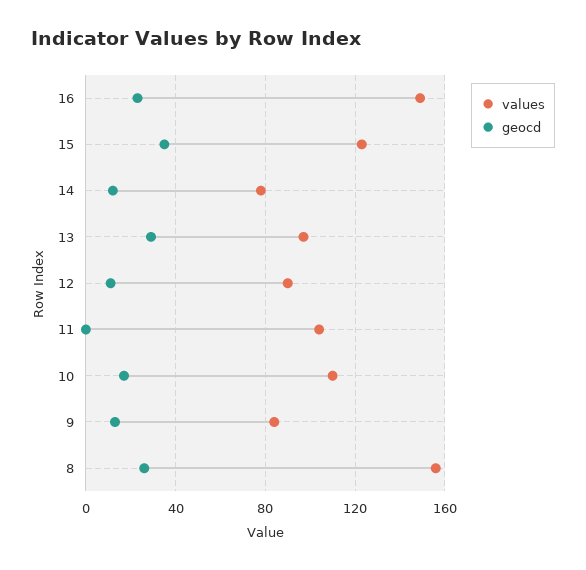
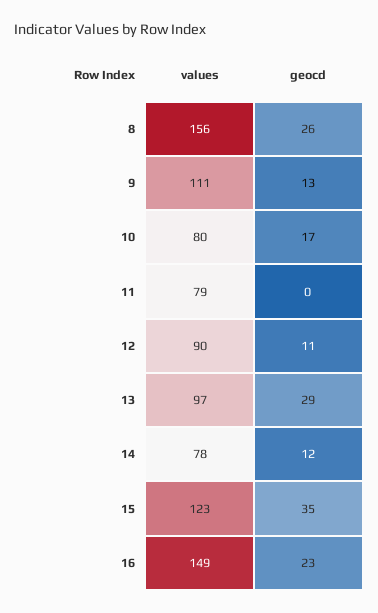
values, 11: 105 -> 79
values, 10: 110 -> 80
values, 9: 85 -> 111

